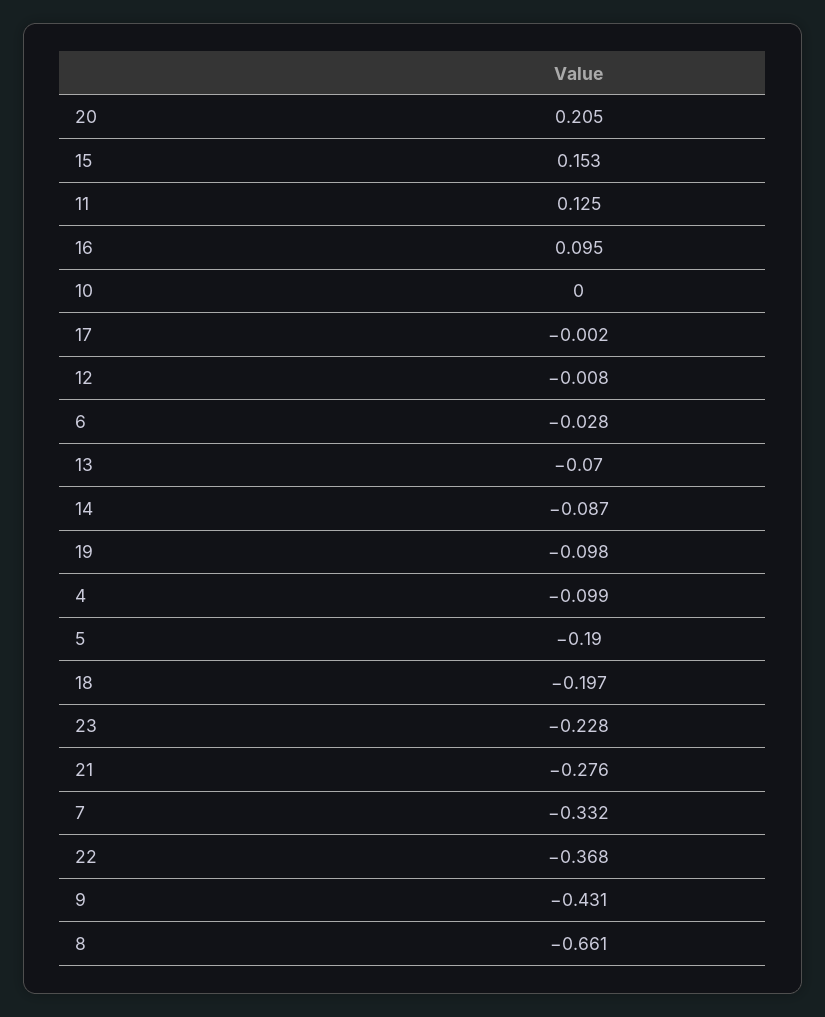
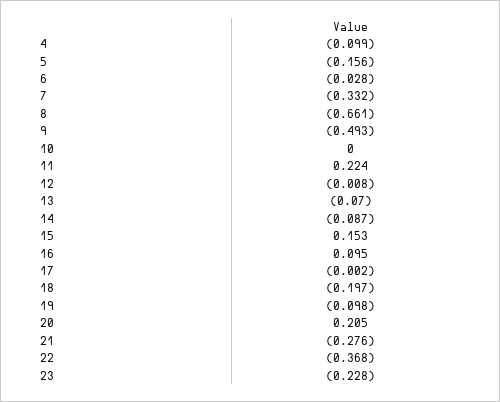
11: 0.125 -> 0.224
5: -0.19 -> -0.156
9: -0.431 -> -0.493

